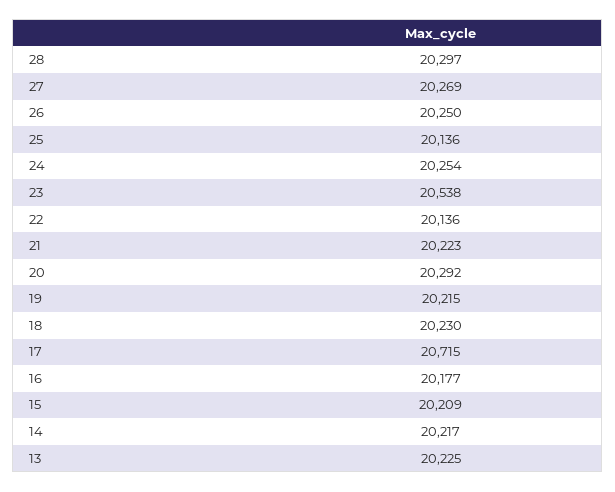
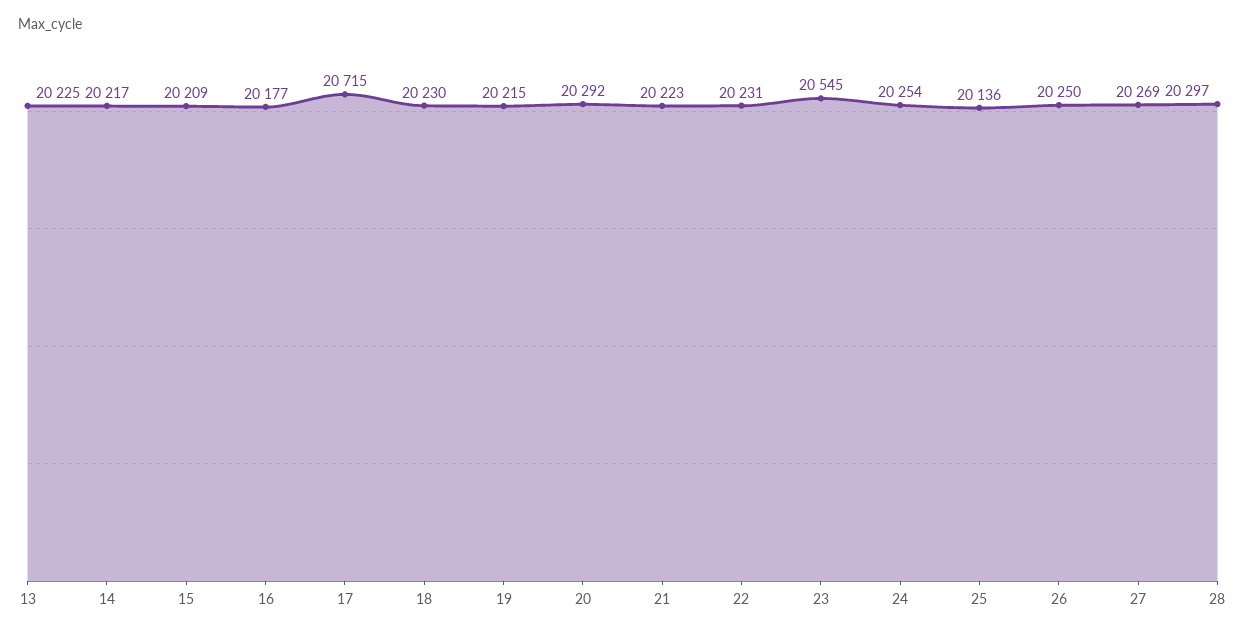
23: 20538 -> 20545
22: 20136 -> 20231

